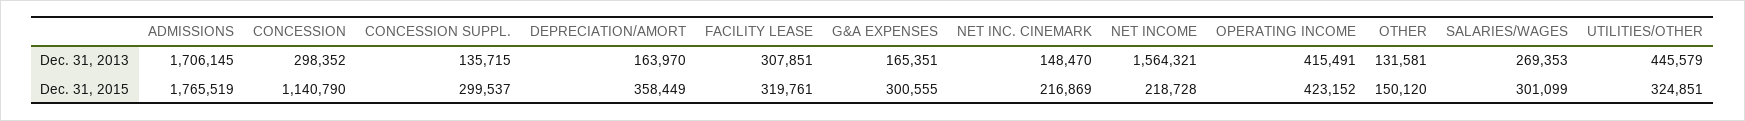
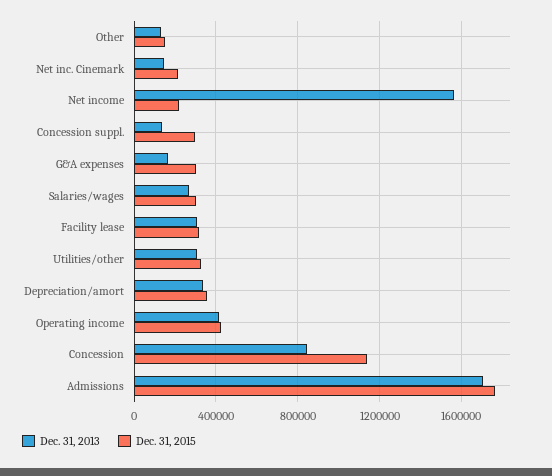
Dec. 31, 2013, CONCESSION: 298352 -> 850000
Dec. 31, 2013, DEPRECIATION/AMORT: 163970 -> 350000
Dec. 31, 2013, UTILITIES/OTHER: 445579 -> 300000

